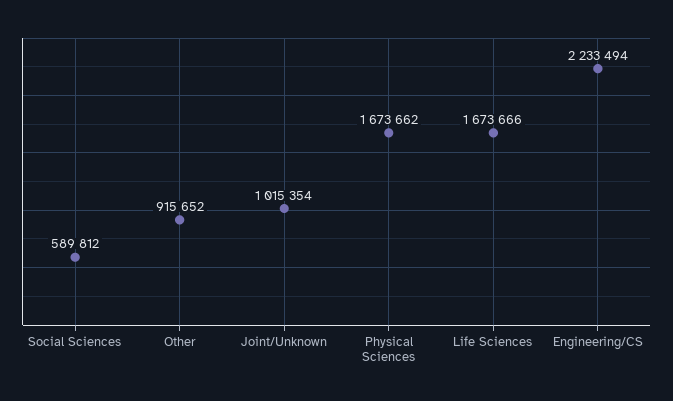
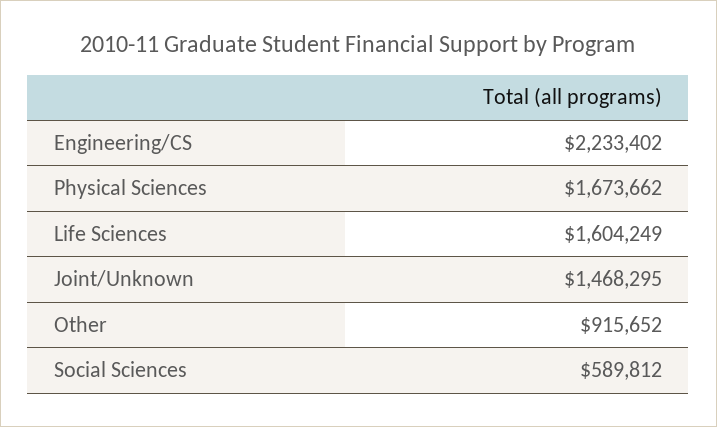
Joint/Unknown: 1015354 -> 1468295
Life Sciences: 1673666 -> 1604249
Engineering/CS: 2233494 -> 2233402

